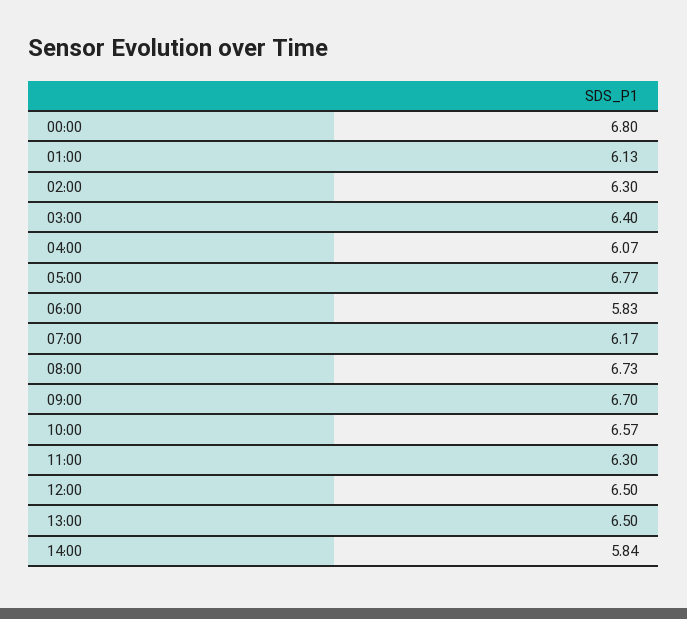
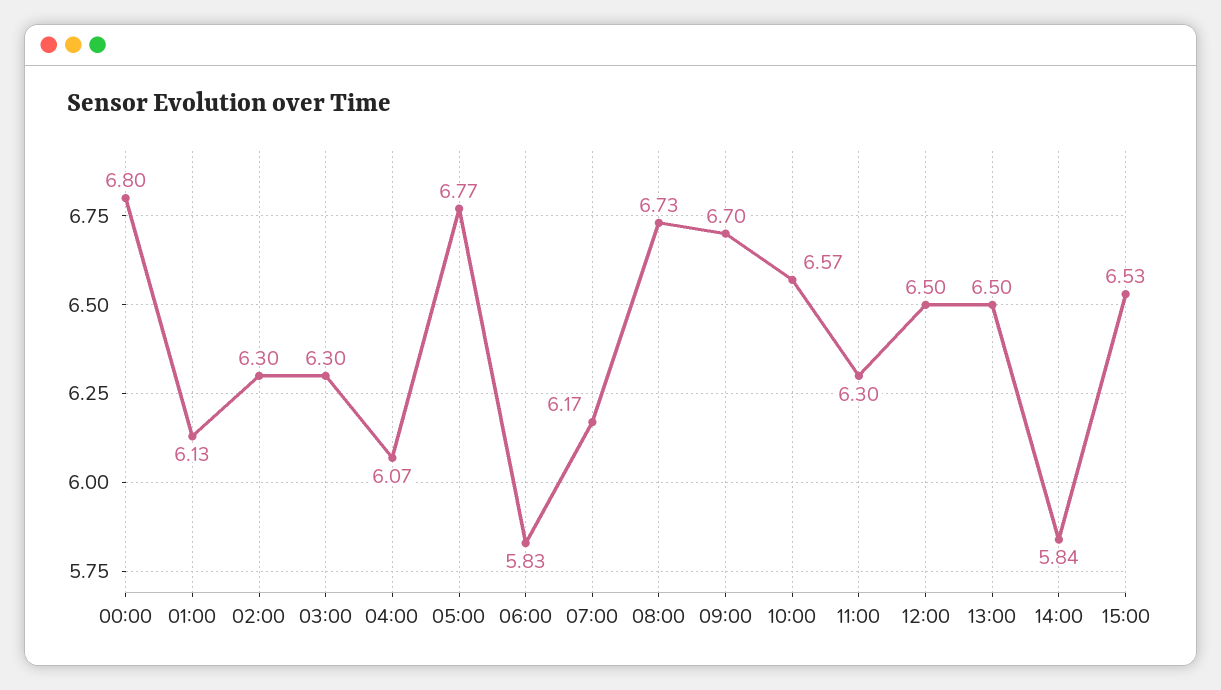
03:00: 6.4 -> 6.3
15:00: none -> 6.53

